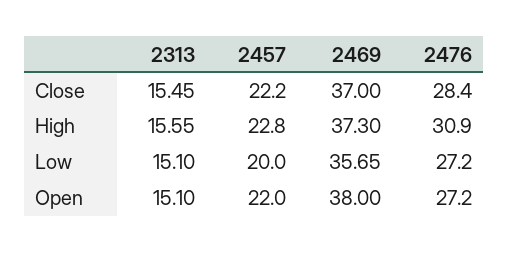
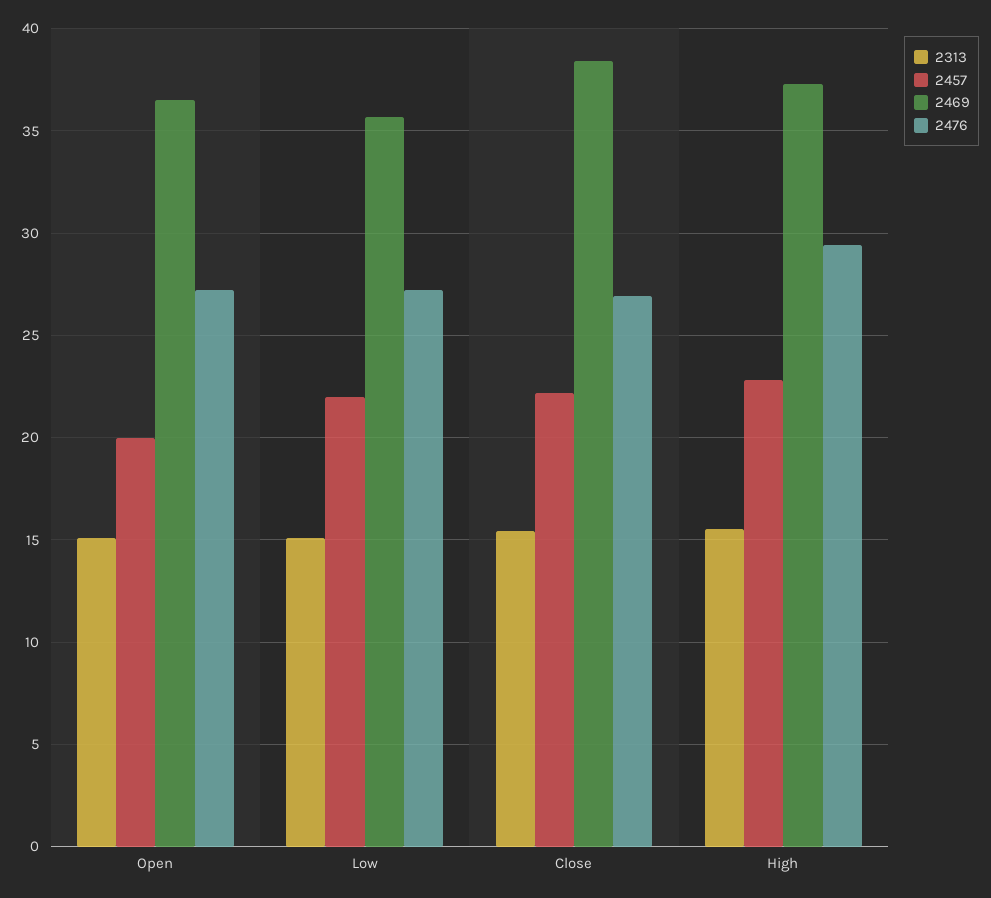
2469, Close: 37 -> 38.5
2476, Close: 28.4 -> 27
2476, High: 30.9 -> 29.5
2457, Low: 20 -> 22
2457, Open: 22 -> 20
2469, Open: 38 -> 36.5

